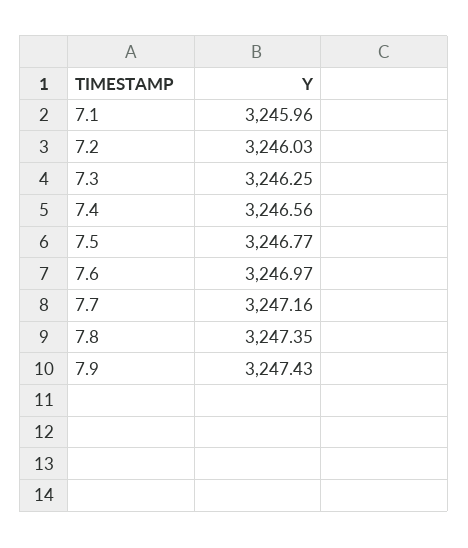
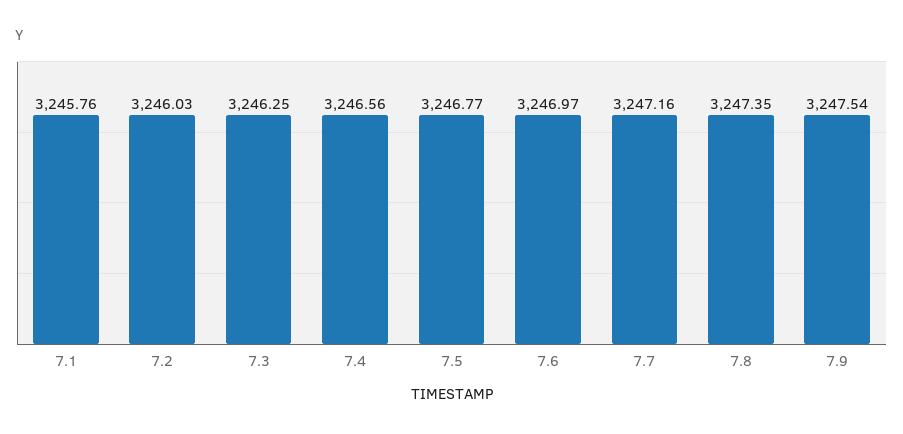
7.1: 3245.96 -> 3245.76
7.9: 3247.43 -> 3247.54

